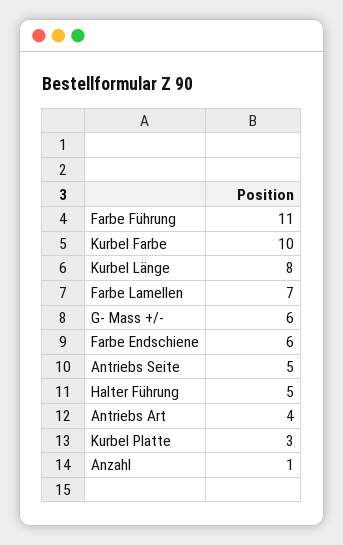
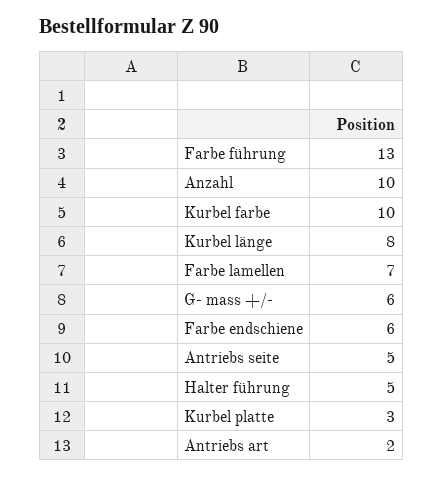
Farbe Führung: 11 -> 13
Antriebs Art: 4 -> 2
Anzahl: 1 -> 10

